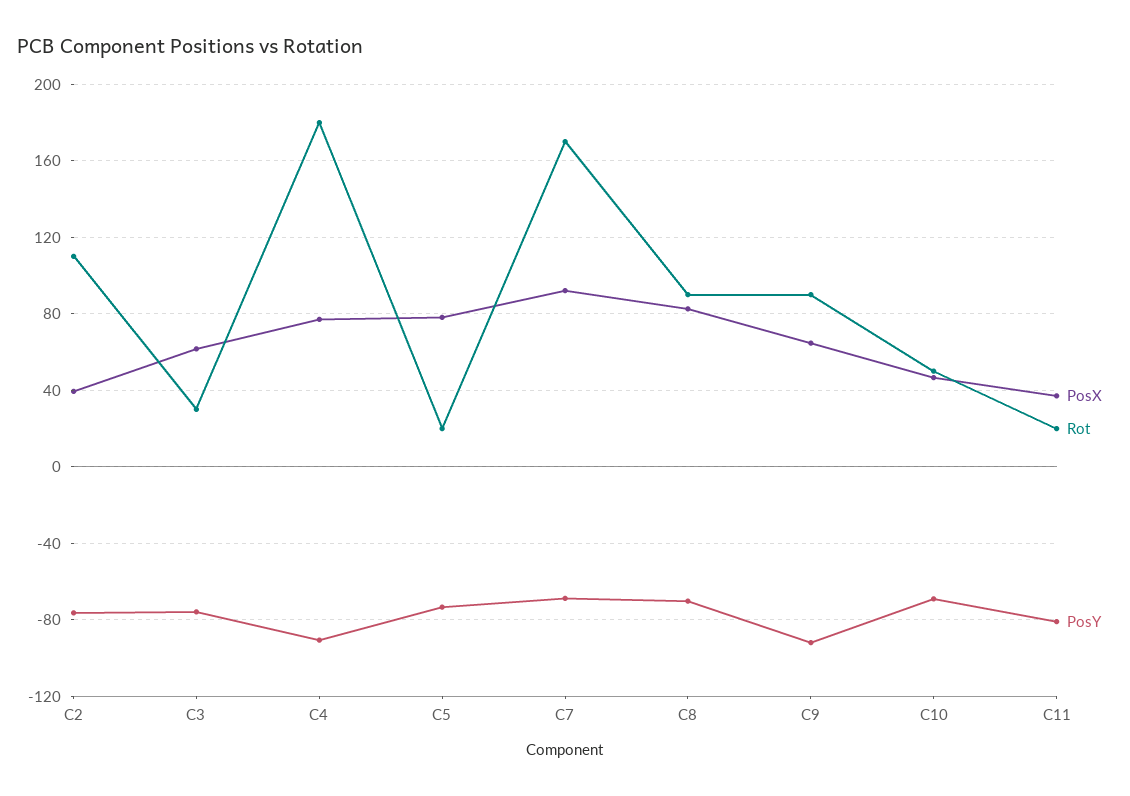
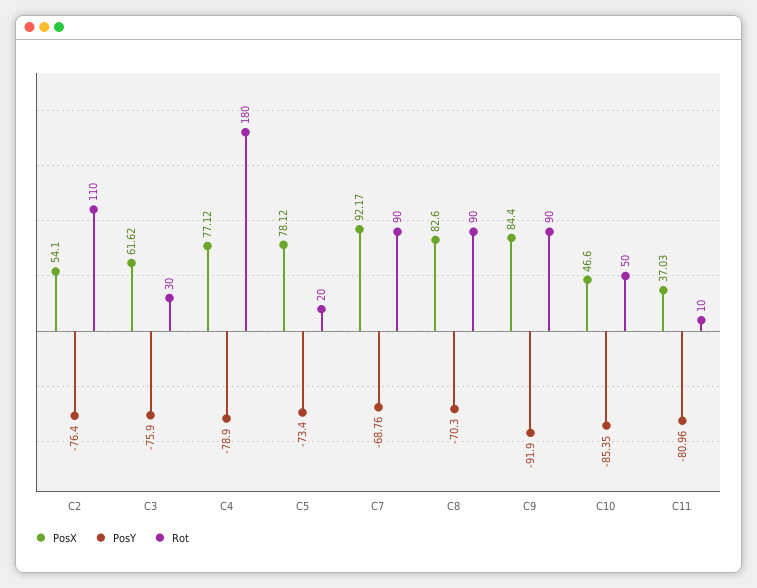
PosX, C2: 40 -> 54.1
PosY, C4: -90 -> -78.9
Rot, C7: 170 -> 90
PosX, C9: 65 -> 84.4
PosY, C10: -70 -> -85.35
Rot, C11: 20 -> 10

